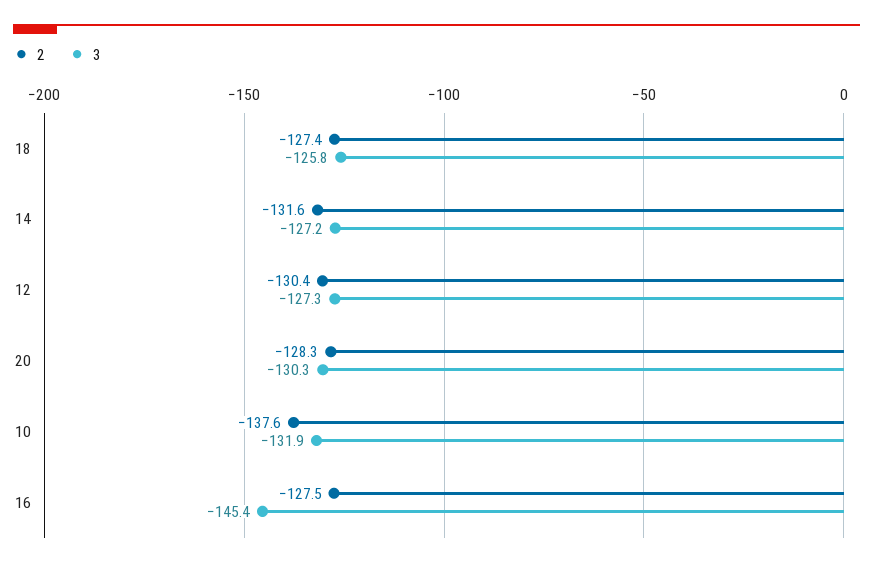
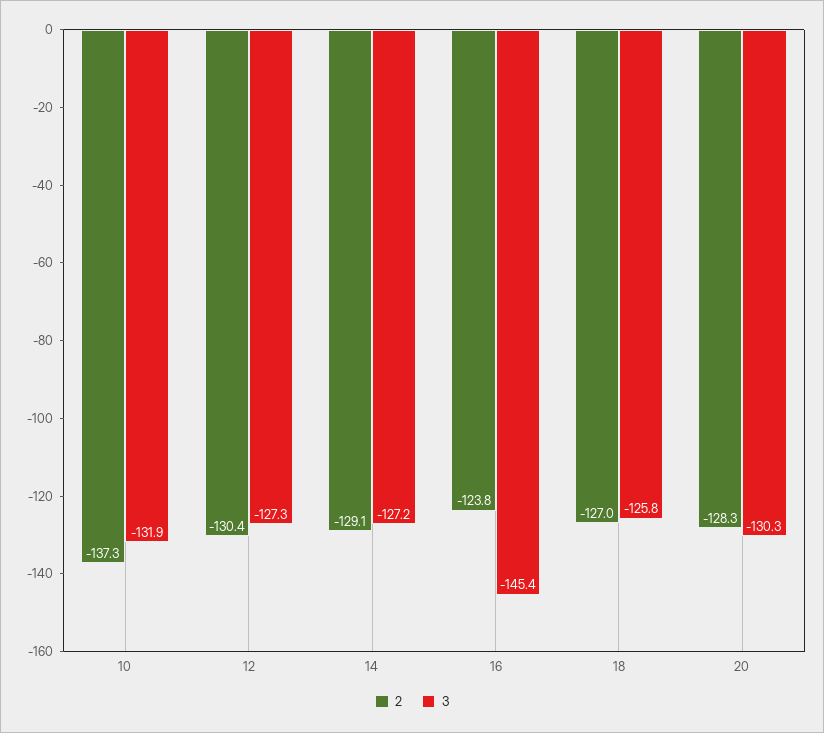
2, 18: -127.4 -> -127
2, 14: -131.6 -> -129.1
2, 10: -137.6 -> -137.3
2, 16: -127.5 -> -123.8

